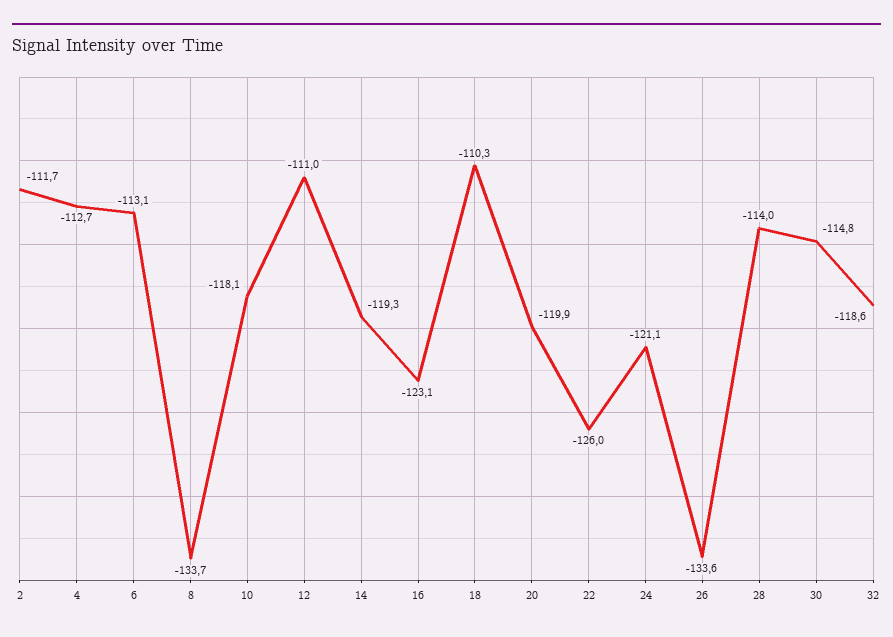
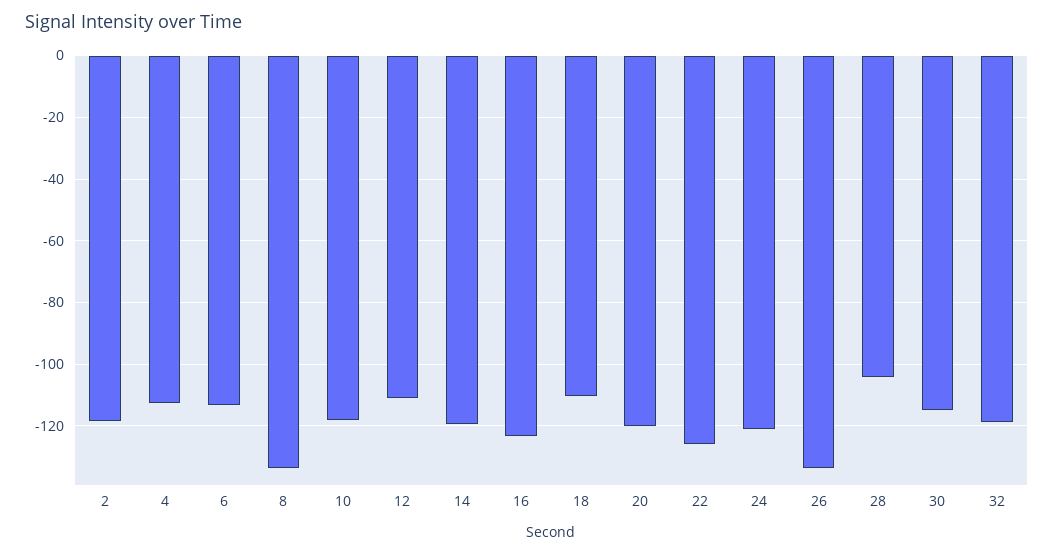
2: -111.7 -> -118
28: -114 -> -104

